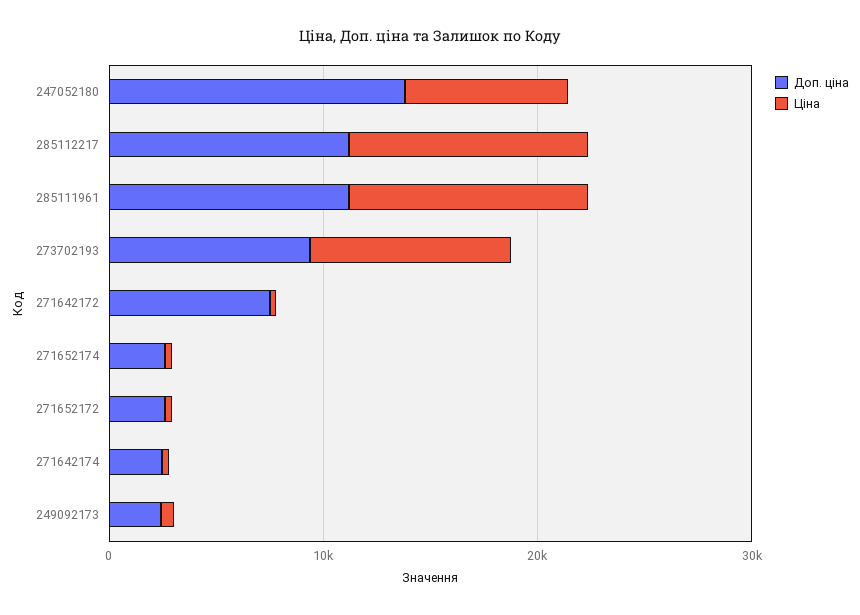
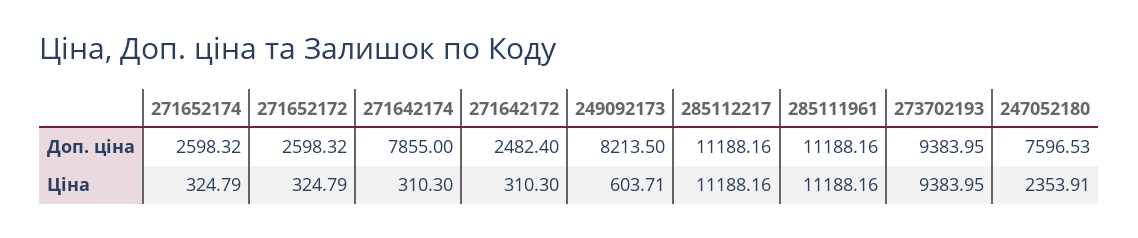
Доп. ціна, 247052180: 14000 -> 7596.53
Ціна, 247052180: 8000 -> 2353.91
Доп. ціна, 271642172: 8000 -> 2482.4
Доп. ціна, 271642174: 2000 -> 7855
Доп. ціна, 249092173: 2000 -> 8213.5

